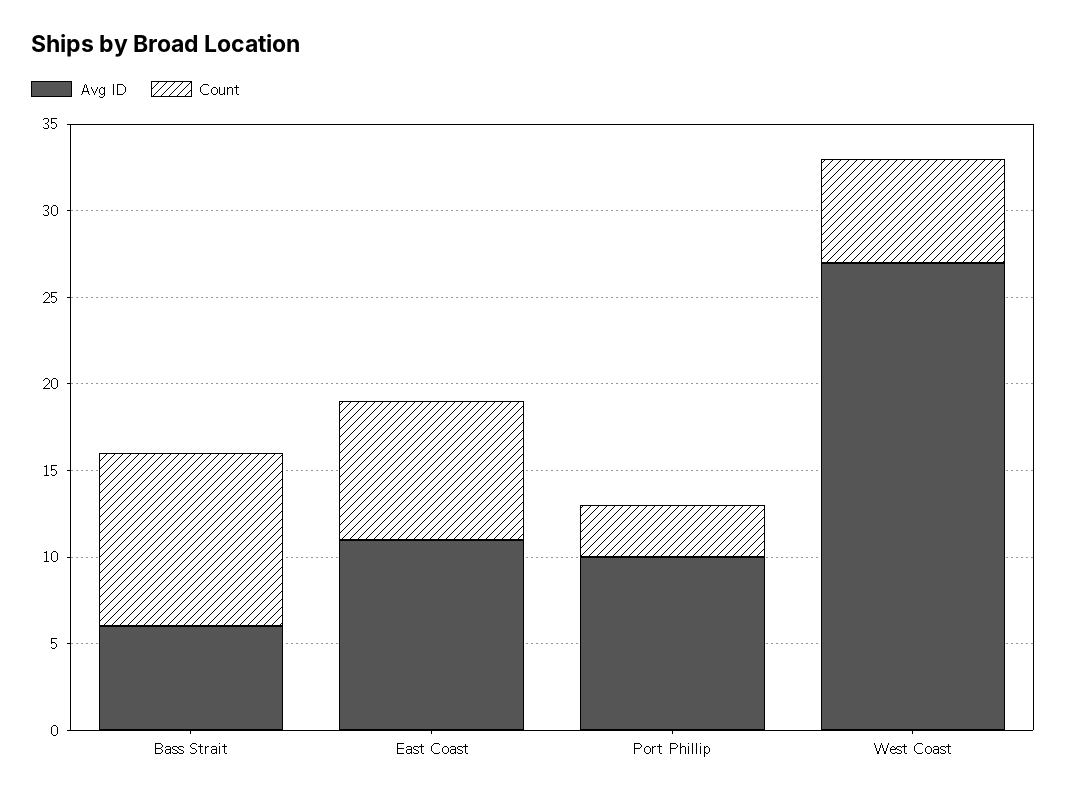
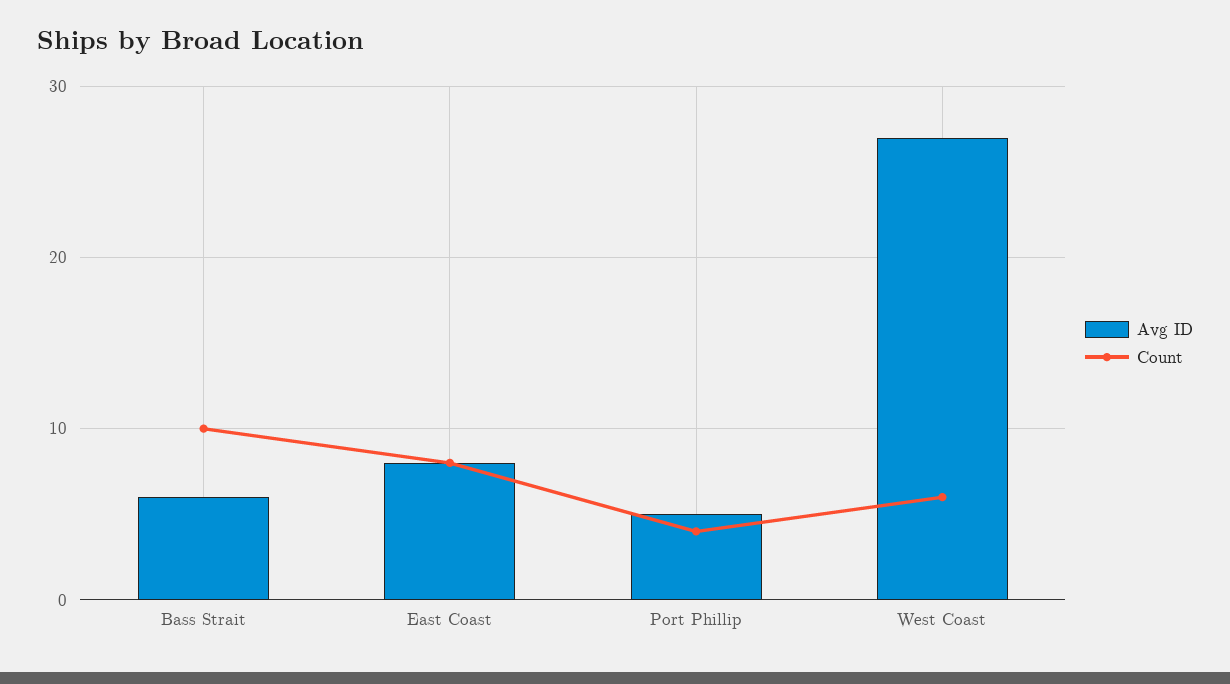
Avg ID, East Coast: 11 -> 8
Avg ID, Port Phillip: 10 -> 5
Count, Port Phillip: 3 -> 4

